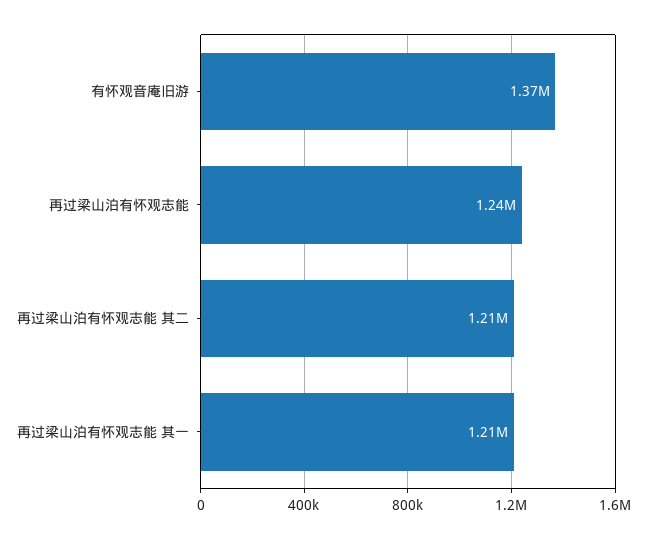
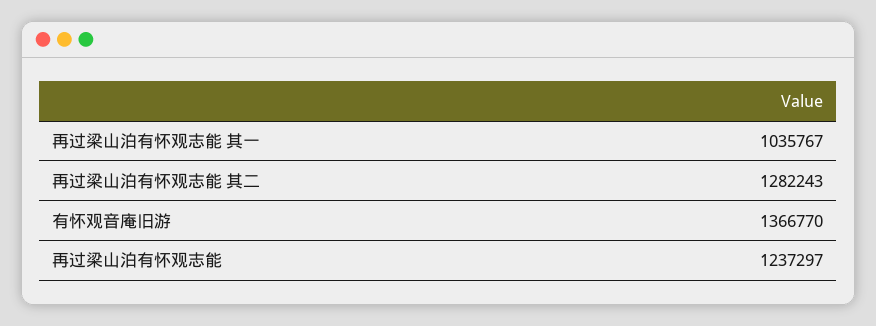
再过梁山泊有怀观志能 其二: 1210000 -> 1282243
再过梁山泊有怀观志能 其一: 1210000 -> 1035767

